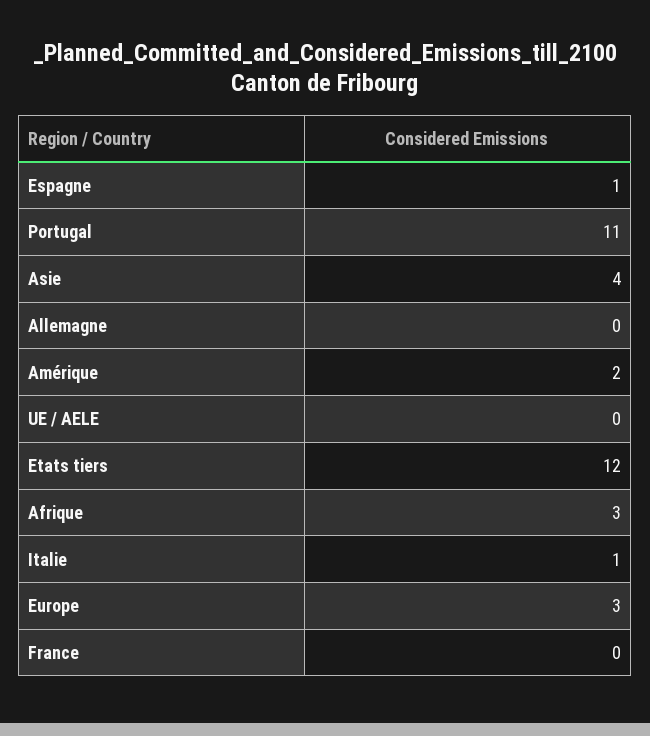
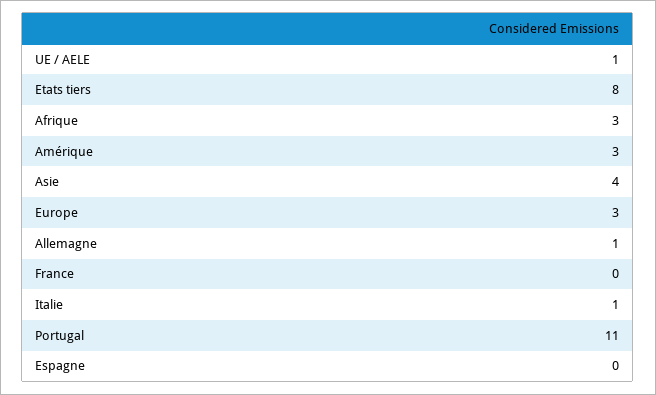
Espagne: 1 -> 0
Allemagne: 0 -> 1
Amérique: 2 -> 3
UE / AELE: 0 -> 1
Etats tiers: 12 -> 8

